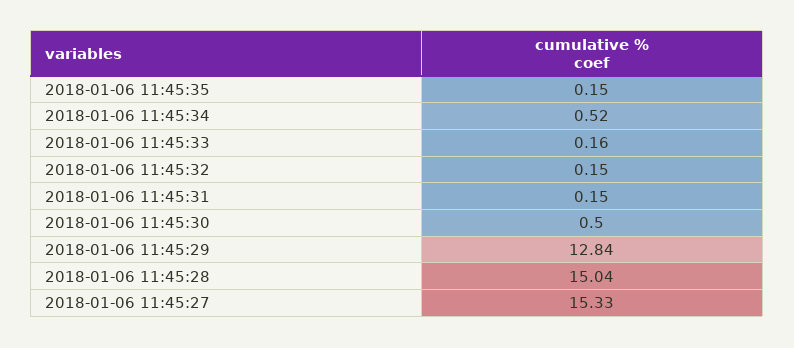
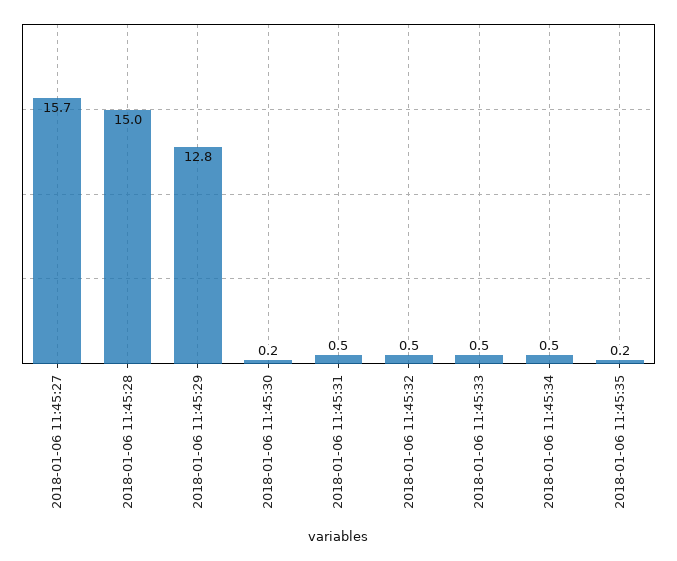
2018-01-06 11:45:33: 0.16 -> 0.5
2018-01-06 11:45:32: 0.15 -> 0.5
2018-01-06 11:45:31: 0.15 -> 0.5
2018-01-06 11:45:30: 0.5 -> 0.2
2018-01-06 11:45:27: 15.33 -> 15.7

